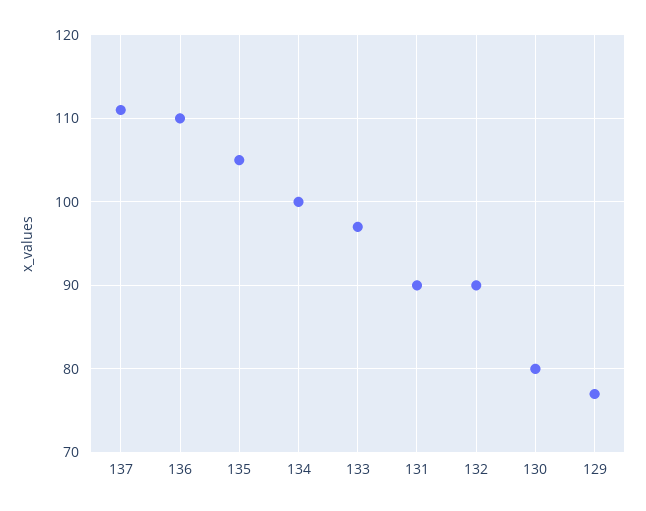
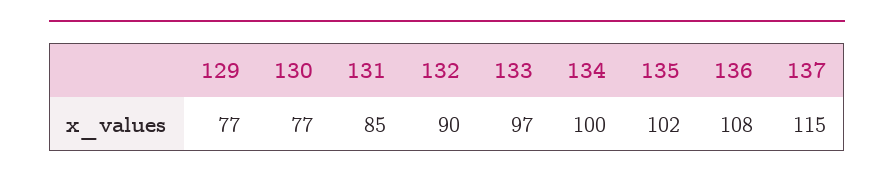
137: 111 -> 115
136: 110 -> 108
135: 105 -> 102
131: 90 -> 85
130: 80 -> 77

